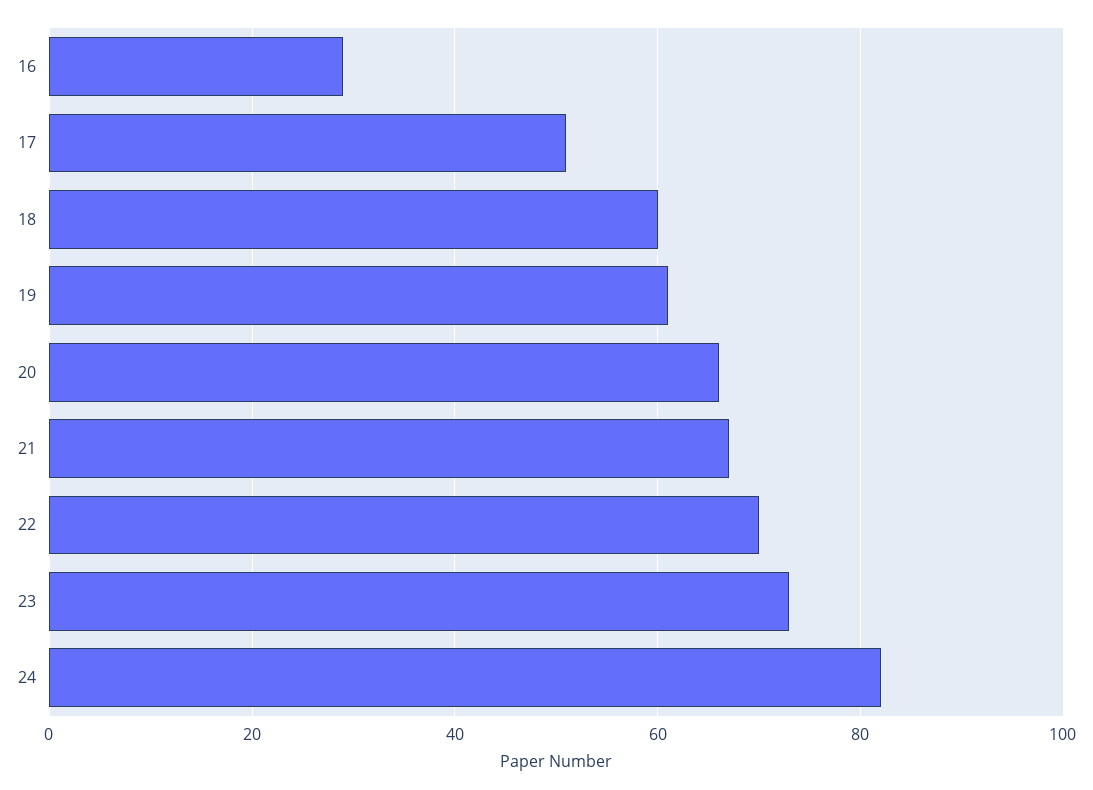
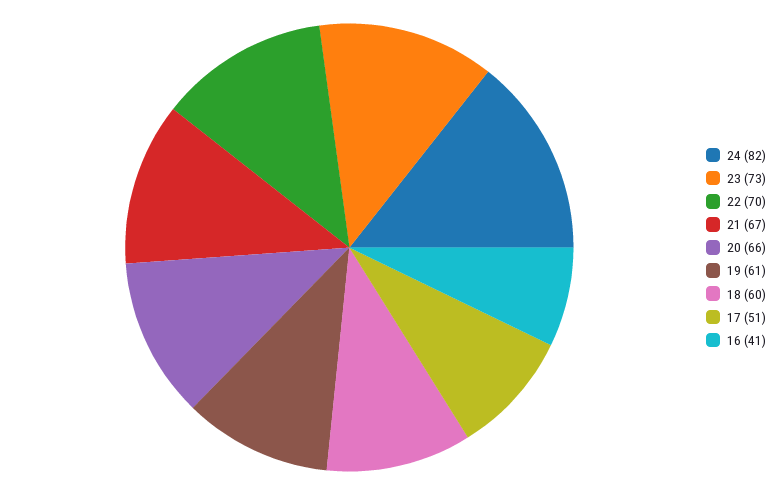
16: 30 -> 41

